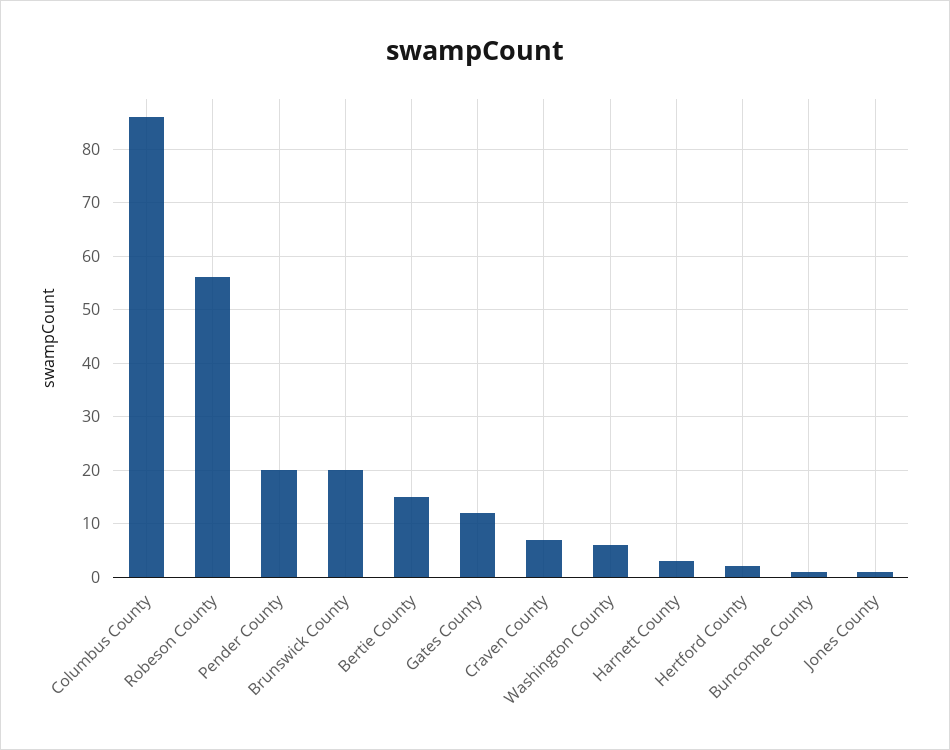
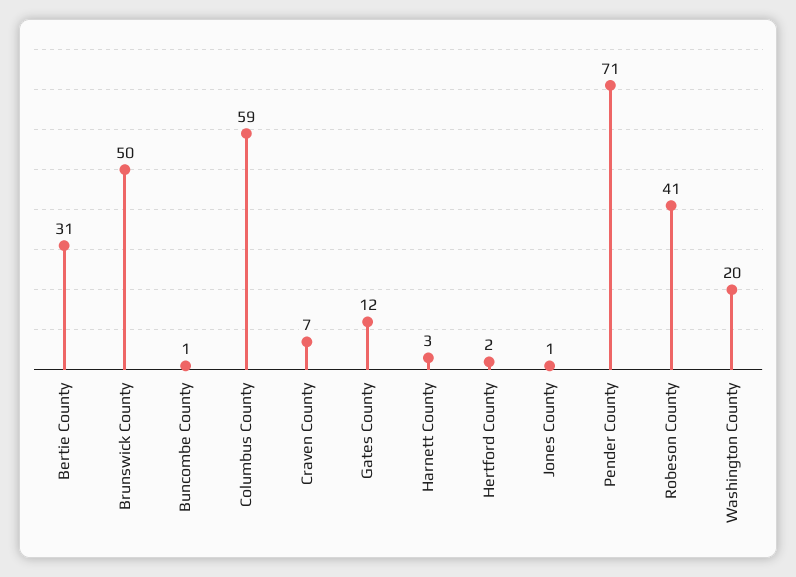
Columbus County: 85 -> 59
Robeson County: 55 -> 41
Pender County: 20 -> 71
Brunswick County: 20 -> 50
Bertie County: 15 -> 31
Washington County: 5 -> 20

